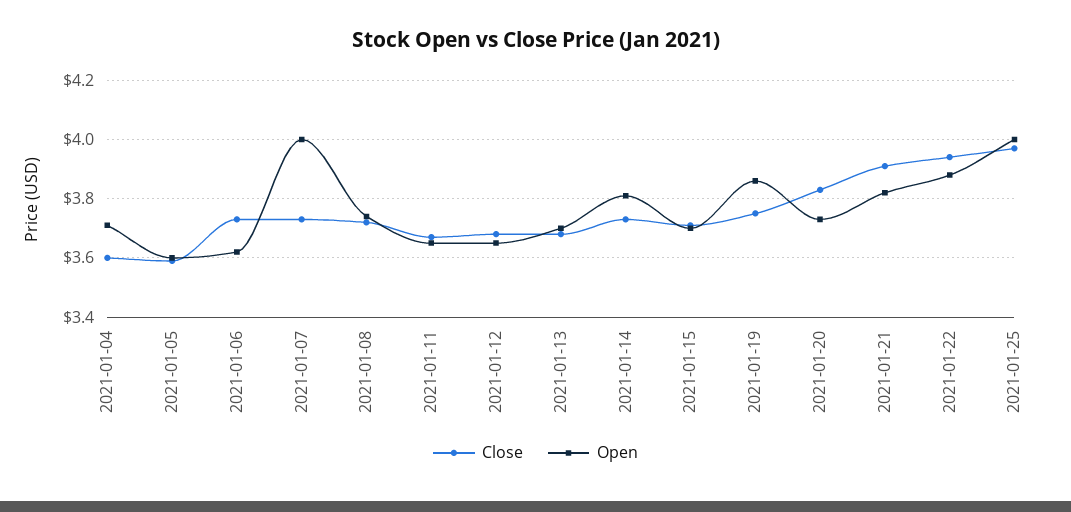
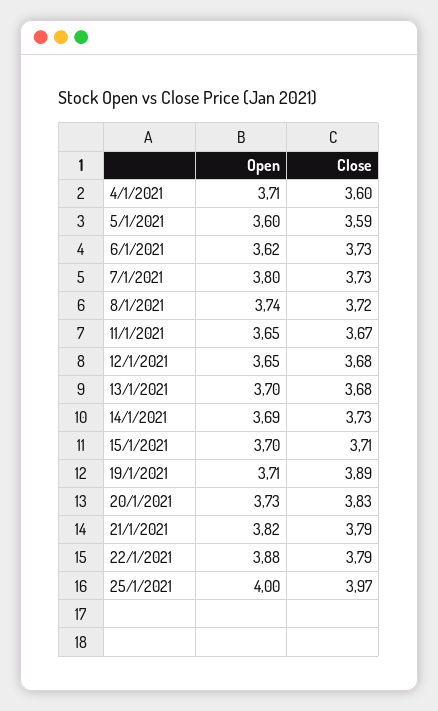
Open, 2021-01-07: 4 -> 3.8
Open, 2021-01-14: 3.8 -> 3.69
Close, 2021-01-19: 3.75 -> 3.89
Open, 2021-01-19: 3.85 -> 3.71
Close, 2021-01-21: 3.9 -> 3.79
Close, 2021-01-22: 3.95 -> 3.79

